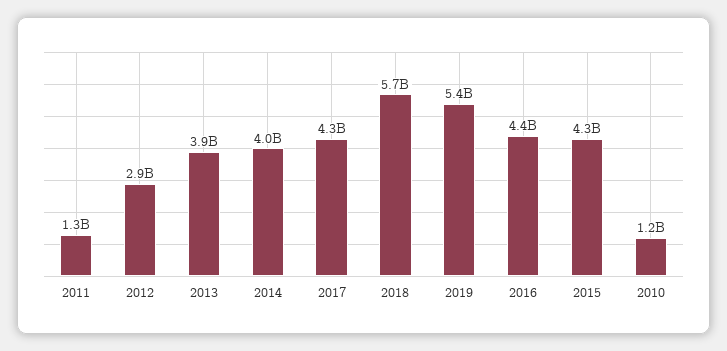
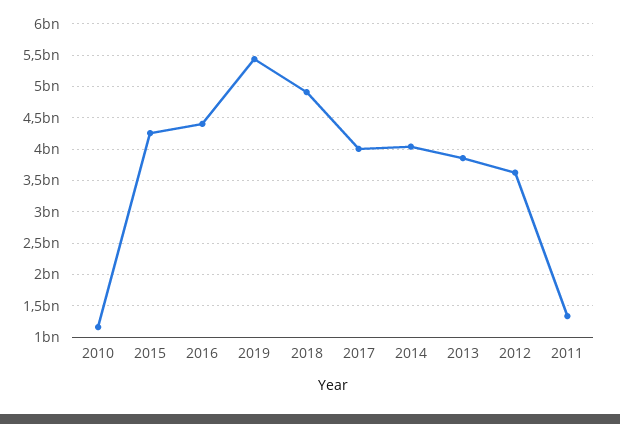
2012: 2900000000 -> 3600000000
2017: 4300000000 -> 4000000000
2018: 5700000000 -> 4900000000

